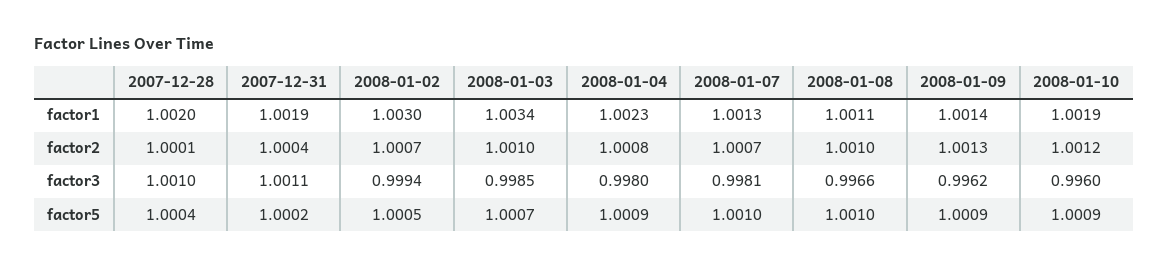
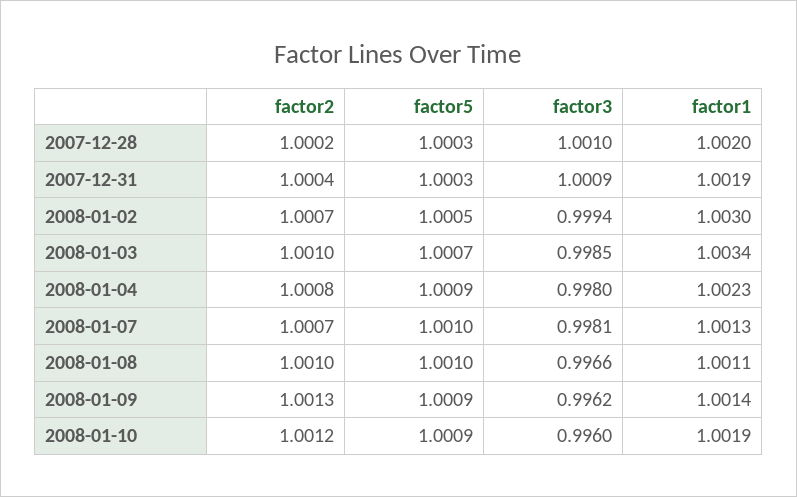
2007-12-28, factor2: 1.0001 -> 1.0002
2007-12-31, factor3: 1.0011 -> 1.0009
2007-12-28, factor5: 1.0004 -> 1.0003
2007-12-31, factor5: 1.0002 -> 1.0003

